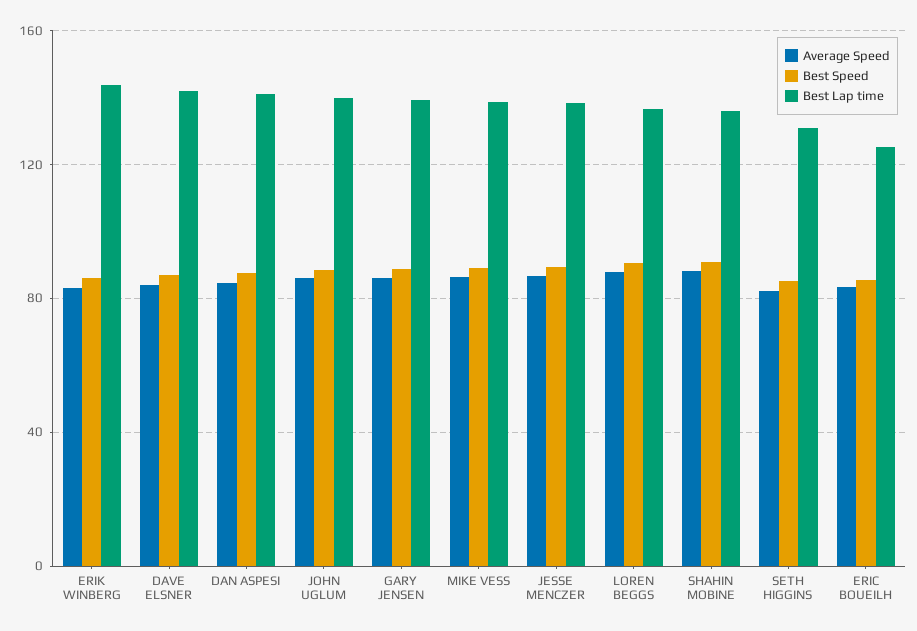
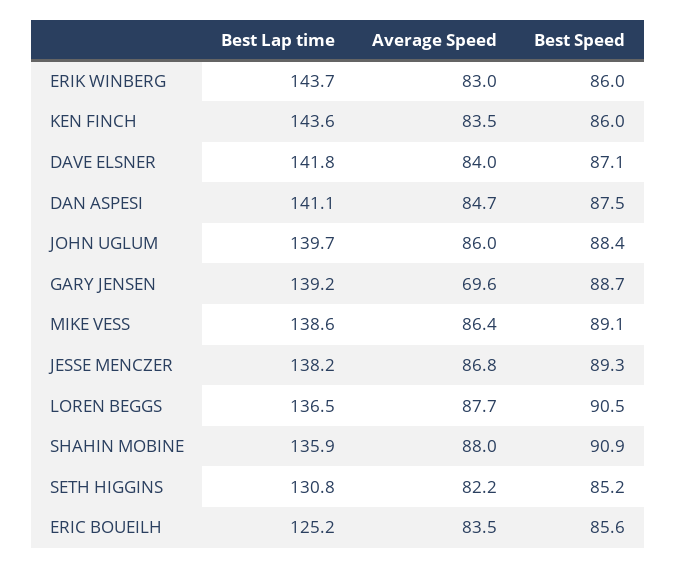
Average Speed, GARY JENSEN: 85 -> 69.6
Best Lap time, KEN FINCH: none -> 143.6
Average Speed, KEN FINCH: none -> 83.5
Best Speed, KEN FINCH: none -> 86

